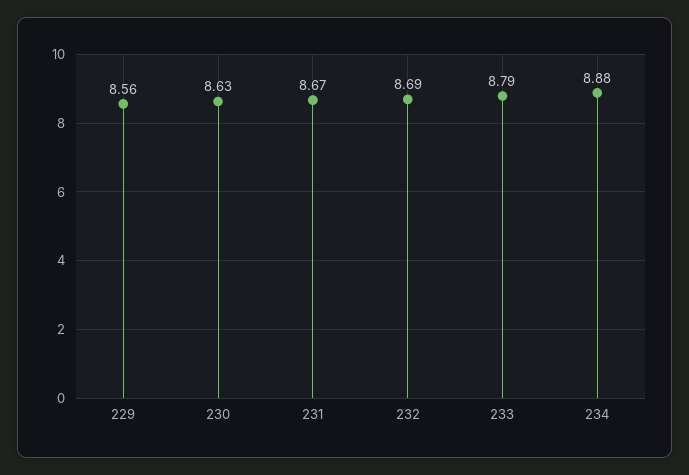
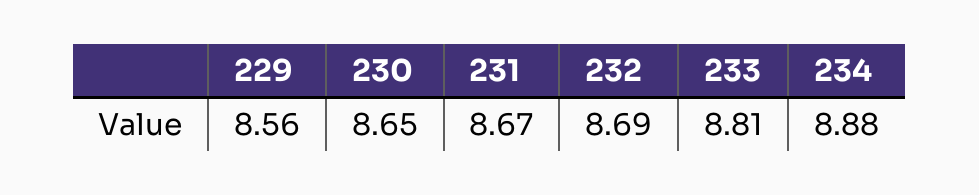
230: 8.63 -> 8.65
233: 8.79 -> 8.81

